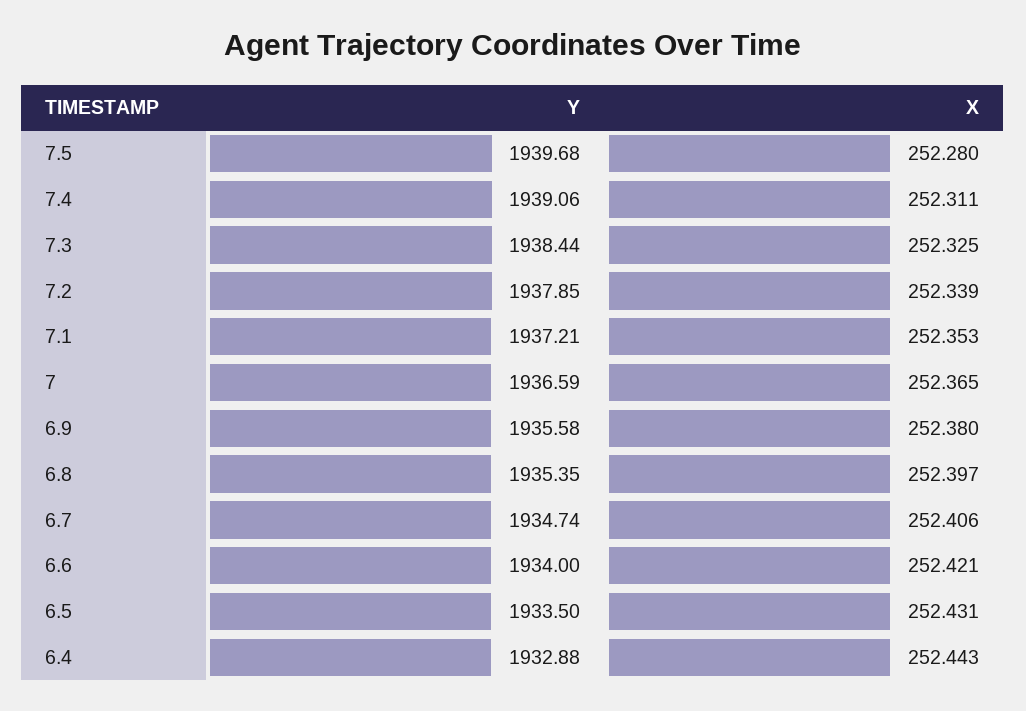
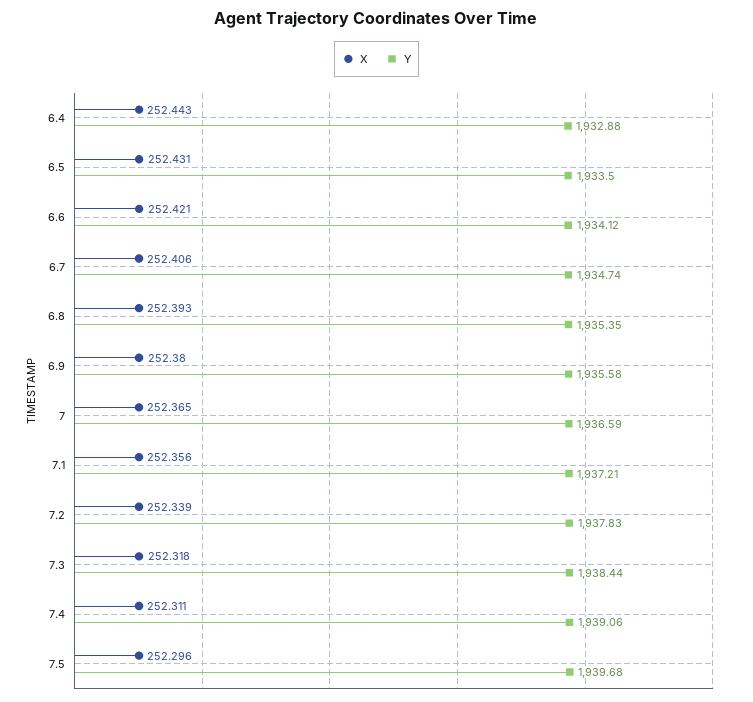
X, 7.5: 252.28 -> 252.296
X, 7.3: 252.325 -> 252.318
Y, 7.2: 1937.85 -> 1937.83
X, 7.1: 252.353 -> 252.356
X, 6.8: 252.397 -> 252.393
Y, 6.6: 1934 -> 1934.12

